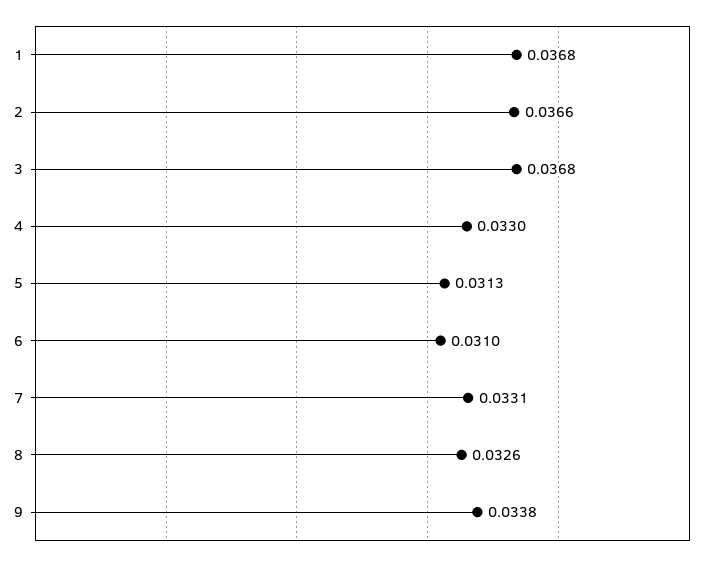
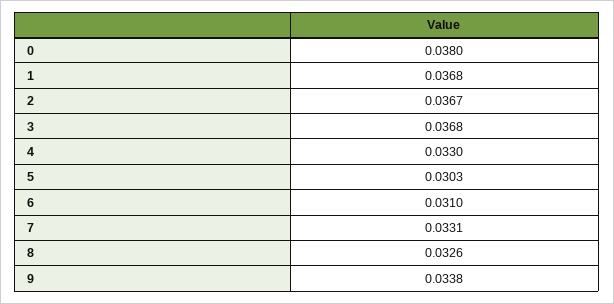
2: 0.0366 -> 0.0367
5: 0.0313 -> 0.0303
0: none -> 0.038

